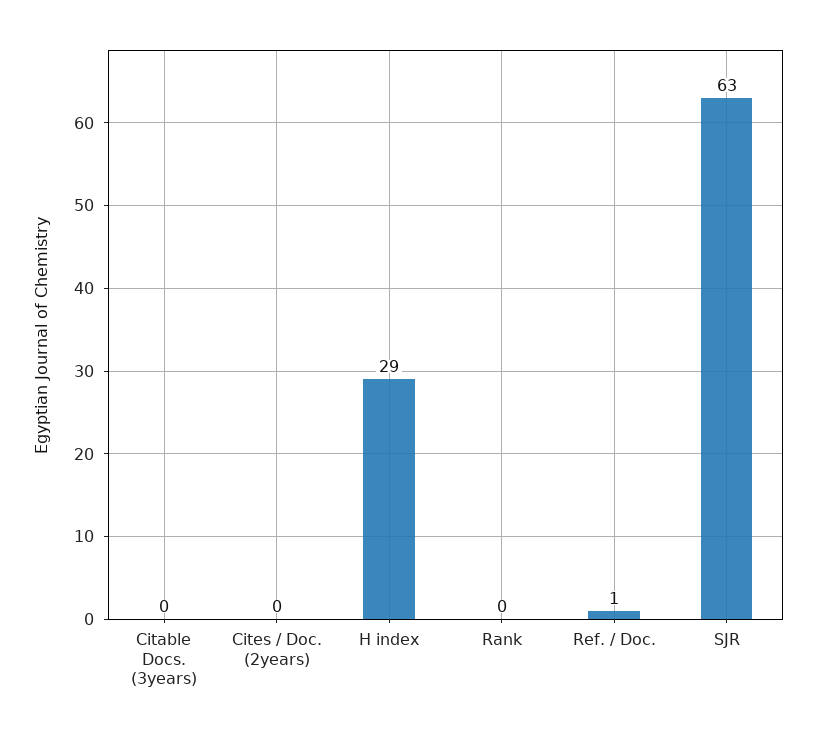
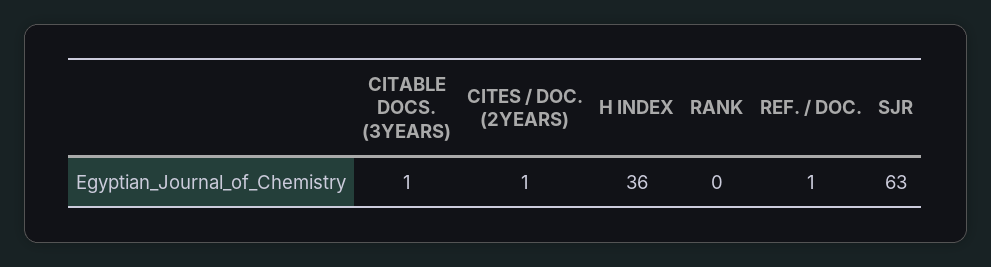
Citable Docs. (3years): 0 -> 1
Cites / Doc. (2years): 0 -> 1
H index: 29 -> 36

